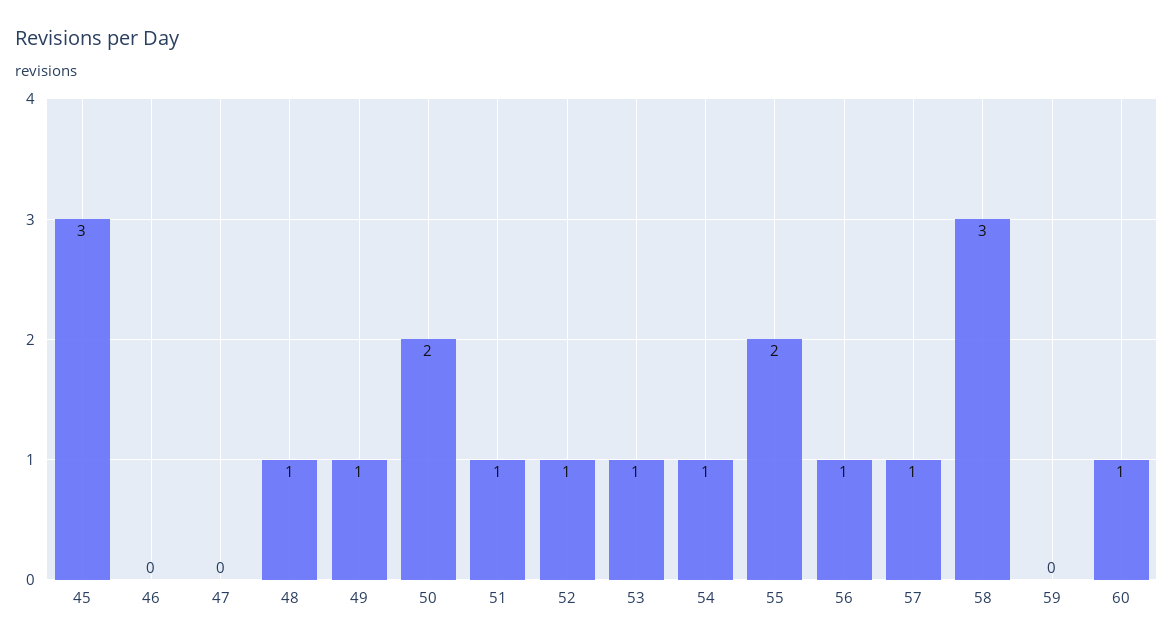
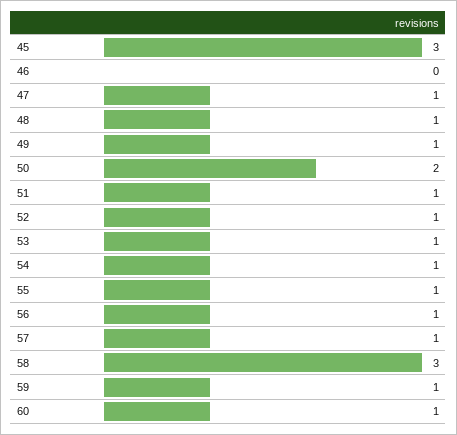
47: 0 -> 1
55: 2 -> 1
59: 0 -> 1

